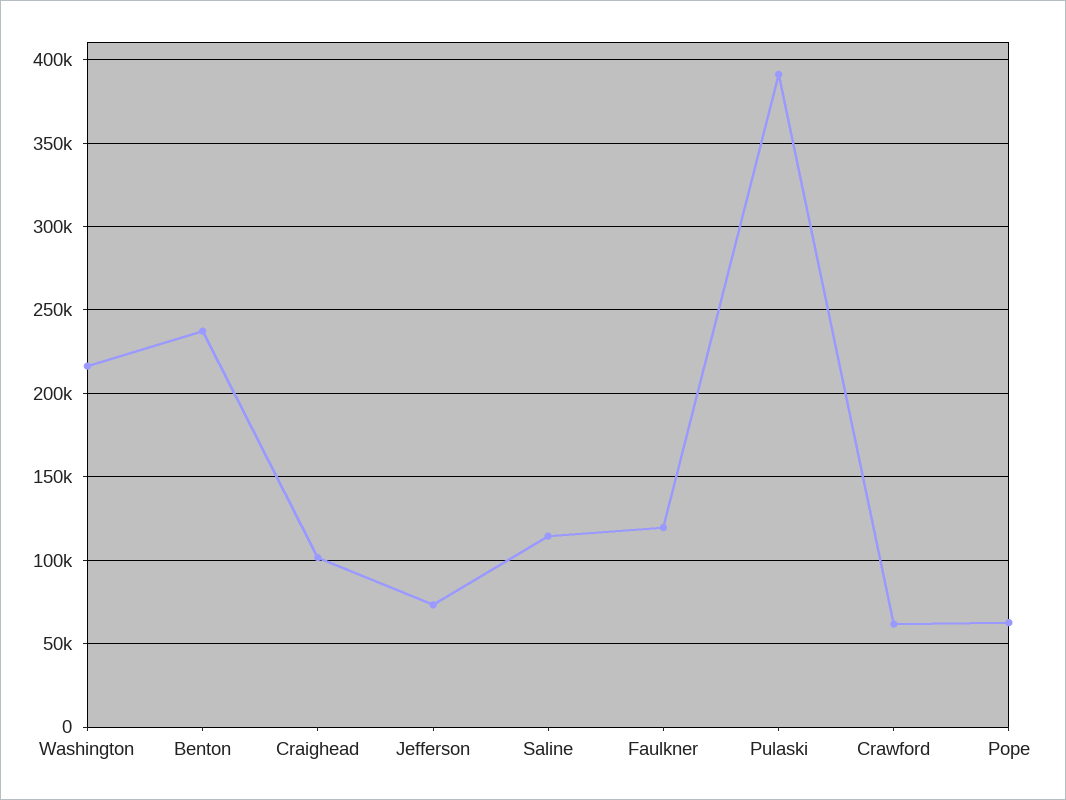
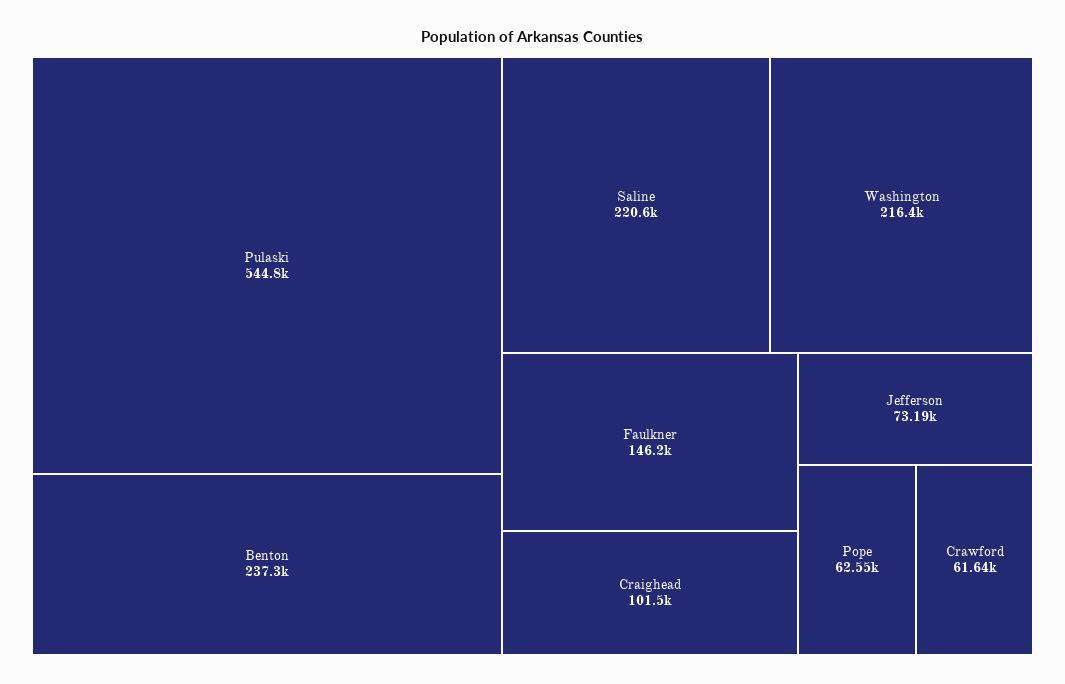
Saline: 115000 -> 220600
Faulkner: 120000 -> 146200
Pulaski: 390000 -> 544800

